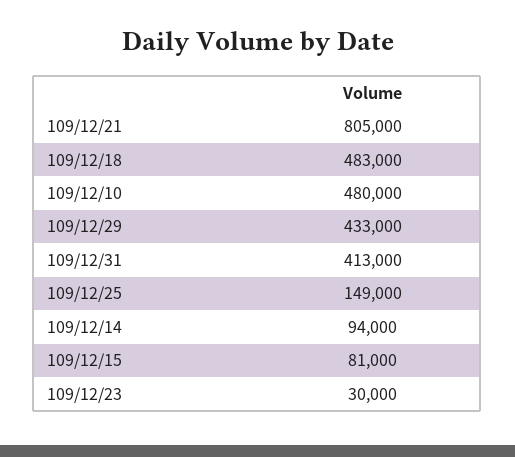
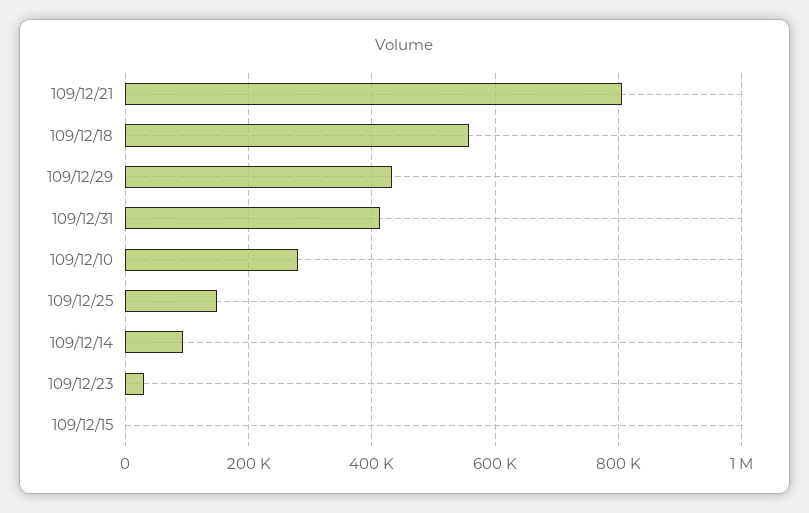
109/12/18: 483000 -> 560000
109/12/10: 480000 -> 280000
109/12/15: 81000 -> 0

